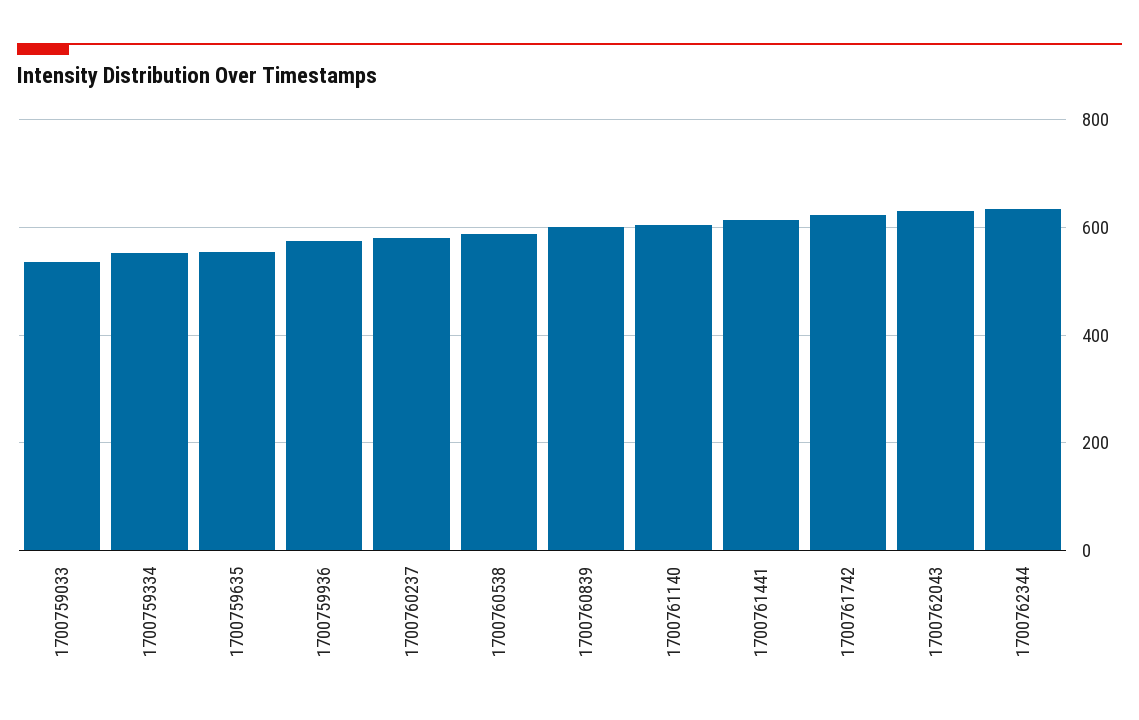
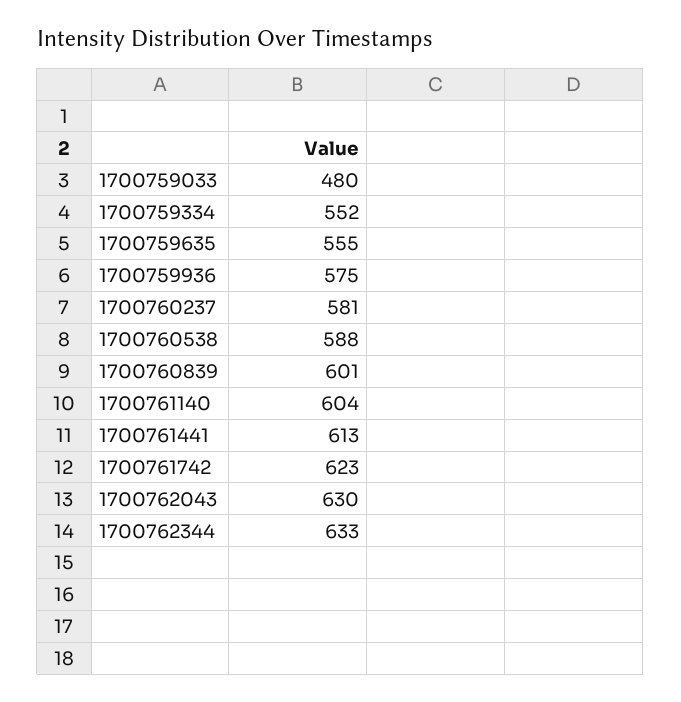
1700759033: 540 -> 480

